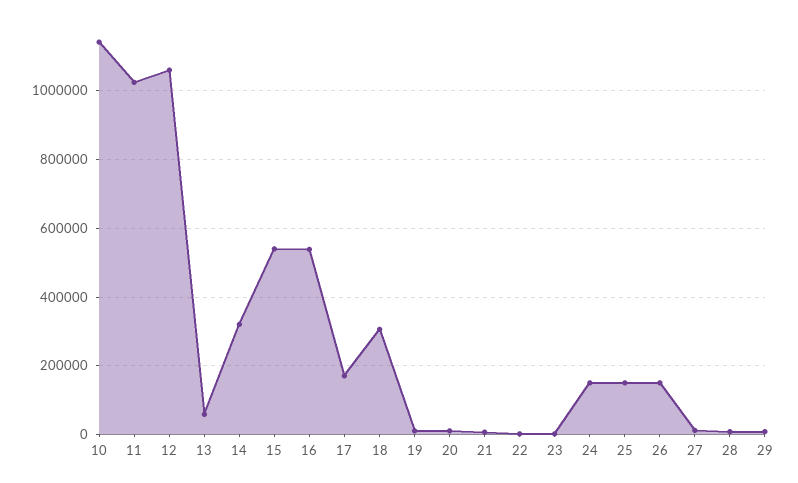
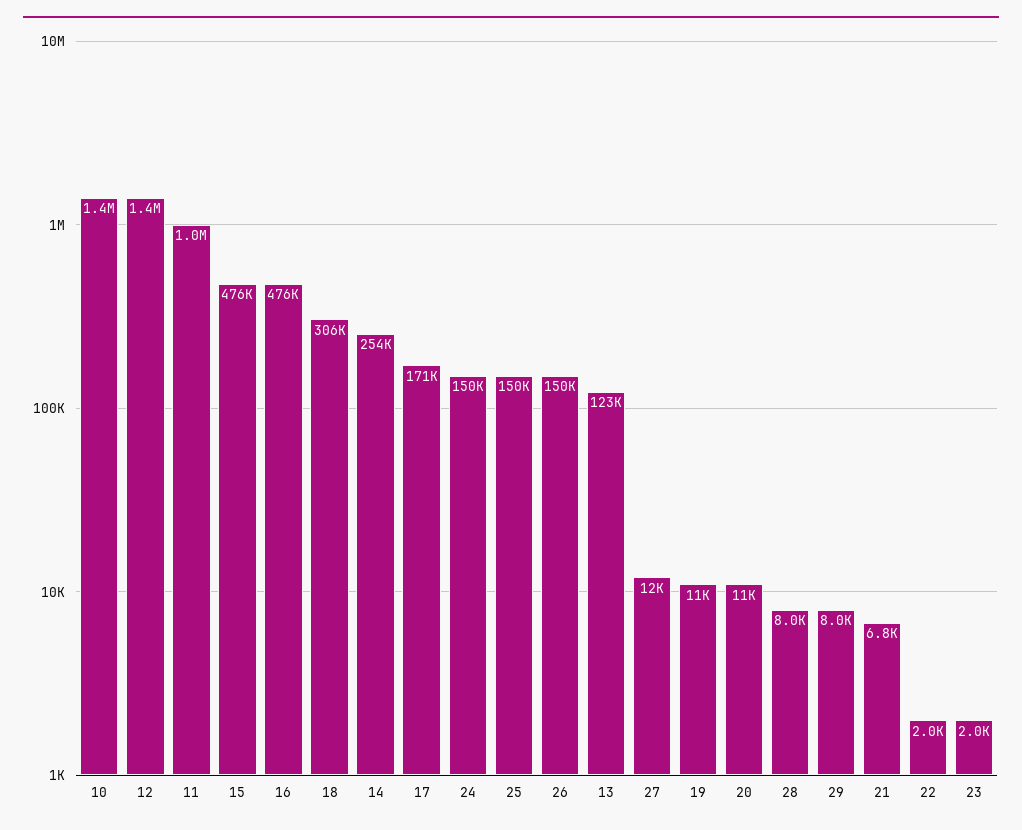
10: 1140000 -> 1400000
12: 1060000 -> 1400000
13: 60000 -> 123000
14: 320000 -> 254000
15: 540000 -> 476000
16: 540000 -> 476000

